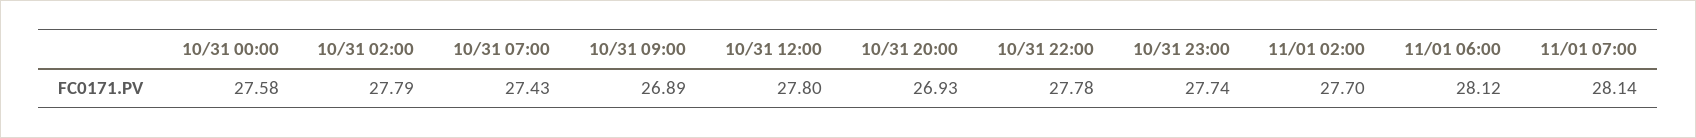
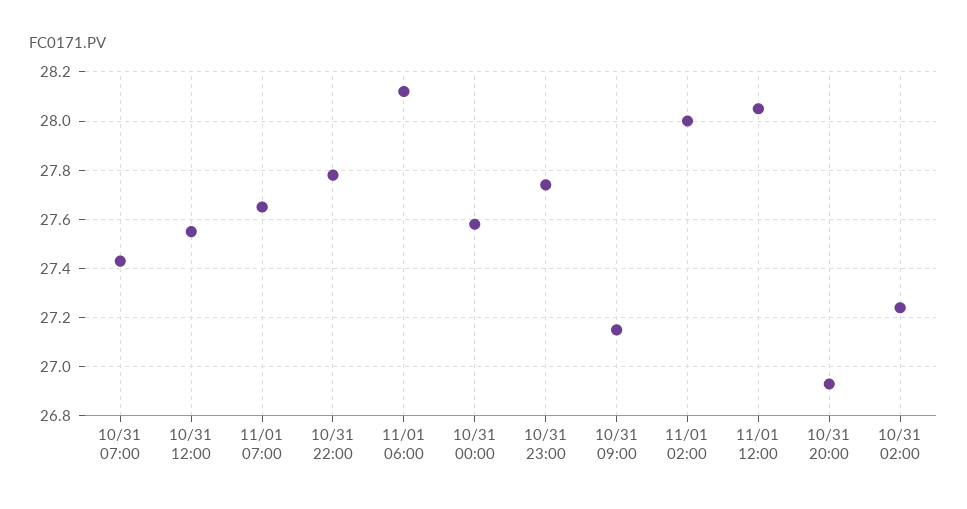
10/31 02:00: 27.79 -> 27.25
10/31 09:00: 26.89 -> 27.15
10/31 12:00: 27.8 -> 27.55
11/01 02:00: 27.7 -> 28
11/01 07:00: 28.14 -> 27.65
11/01 12:00: none -> 28.05

